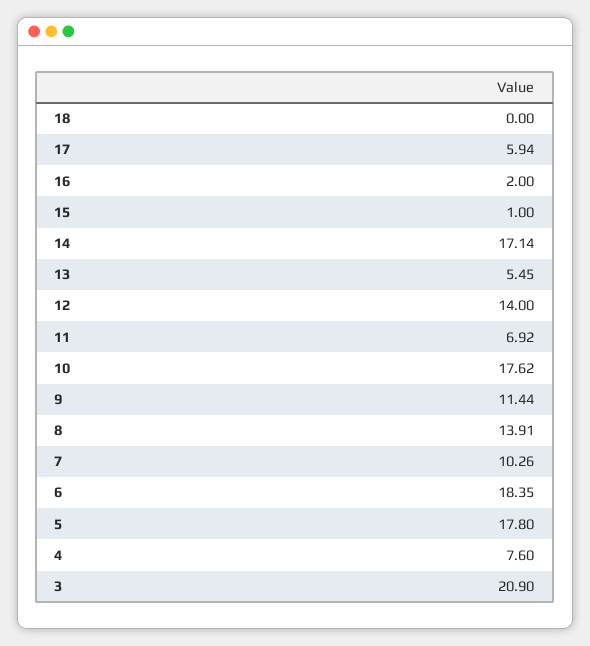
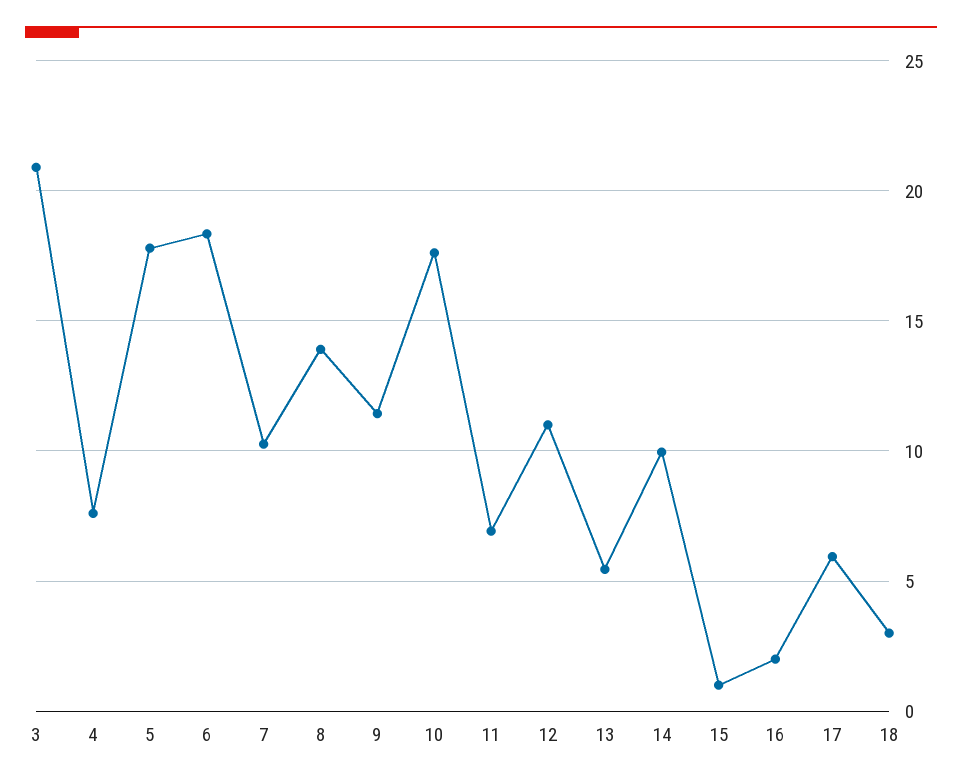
18: 0 -> 3
14: 17.14 -> 10
12: 14 -> 11

